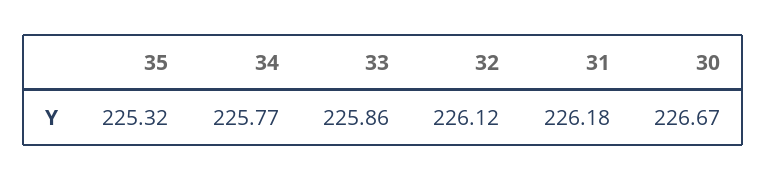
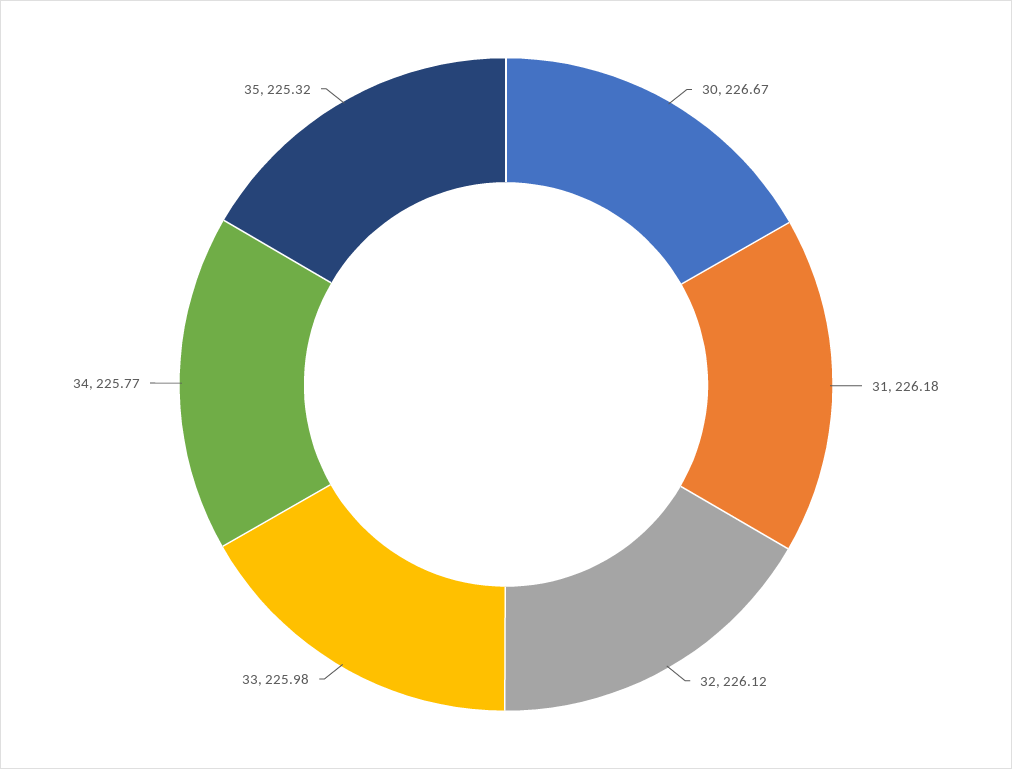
33: 225.86 -> 225.98

